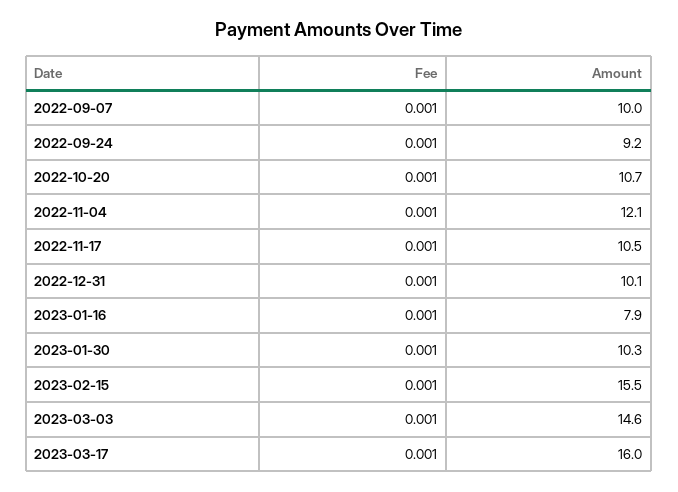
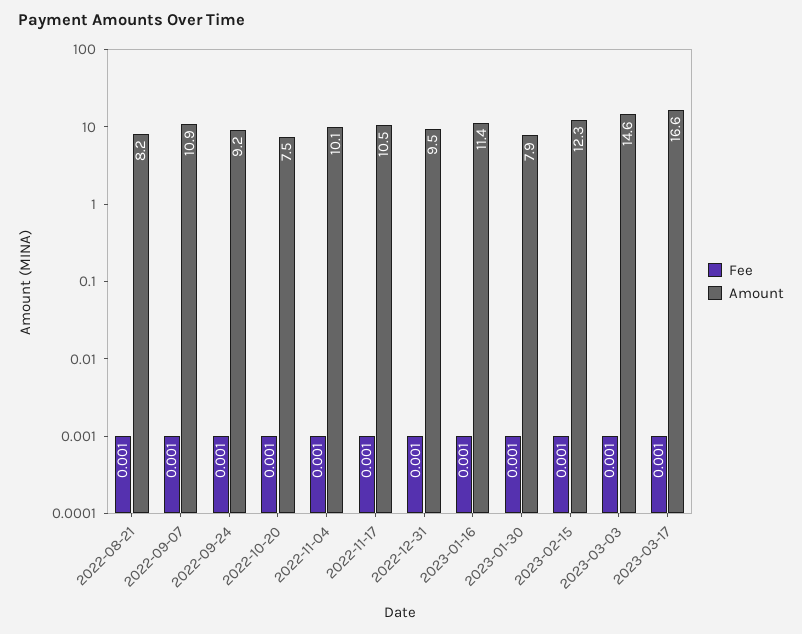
Amount, 2022-09-07: 10 -> 10.9
Amount, 2022-10-20: 10.7 -> 7.5
Amount, 2022-11-04: 12.1 -> 10.1
Amount, 2022-12-31: 10.1 -> 9.5
Amount, 2023-01-16: 7.9 -> 11.4
Amount, 2023-01-30: 10.3 -> 7.9
Amount, 2023-02-15: 15.5 -> 12.3
Amount, 2023-03-17: 16 -> 16.6
Fee, 2022-08-21: none -> 0.001
Amount, 2022-08-21: none -> 8.2

